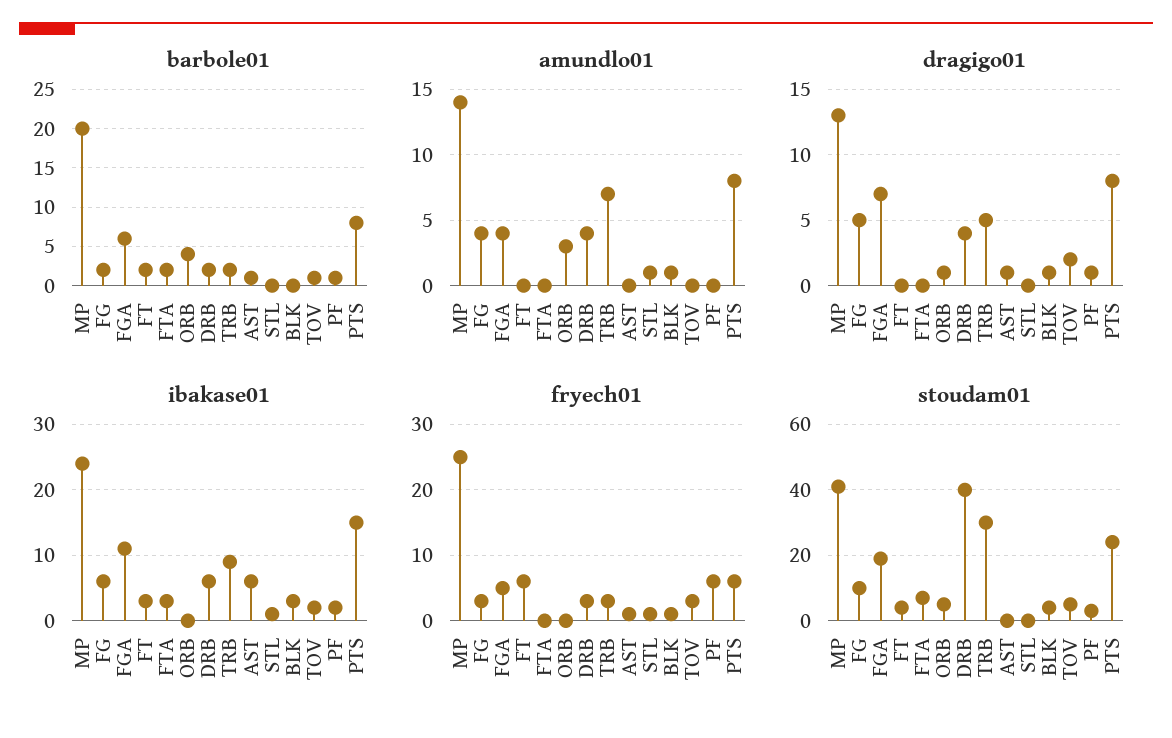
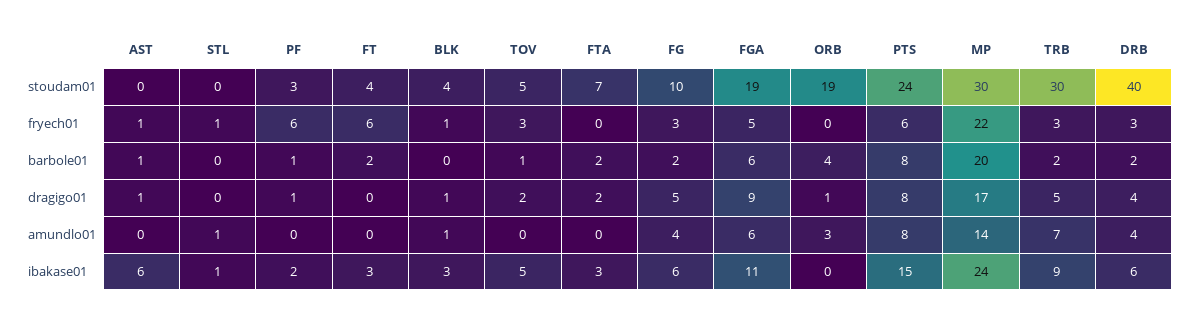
amundlo01, FGA: 4 -> 6
dragigo01, MP: 13 -> 17
dragigo01, FGA: 7 -> 9
dragigo01, FTA: 0 -> 2
ibakase01, TOV: 2 -> 5
fryech01, MP: 25 -> 22
stoudam01, MP: 40 -> 30
stoudam01, ORB: 5 -> 19

